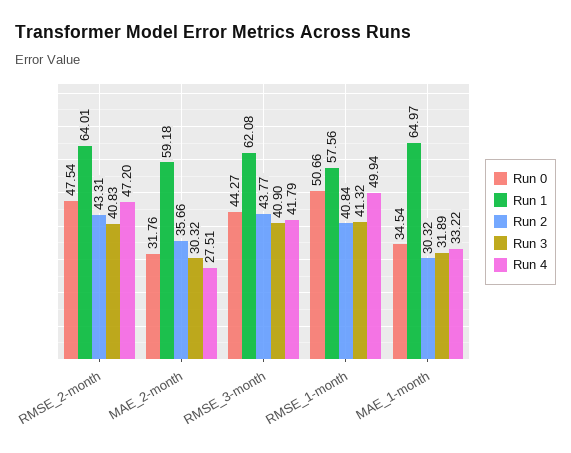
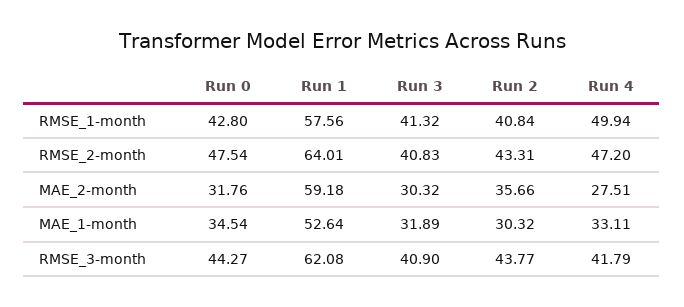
Run 0, RMSE_1-month: 50.66 -> 42.8
Run 1, MAE_1-month: 64.97 -> 52.64
Run 4, MAE_1-month: 33.22 -> 33.11

